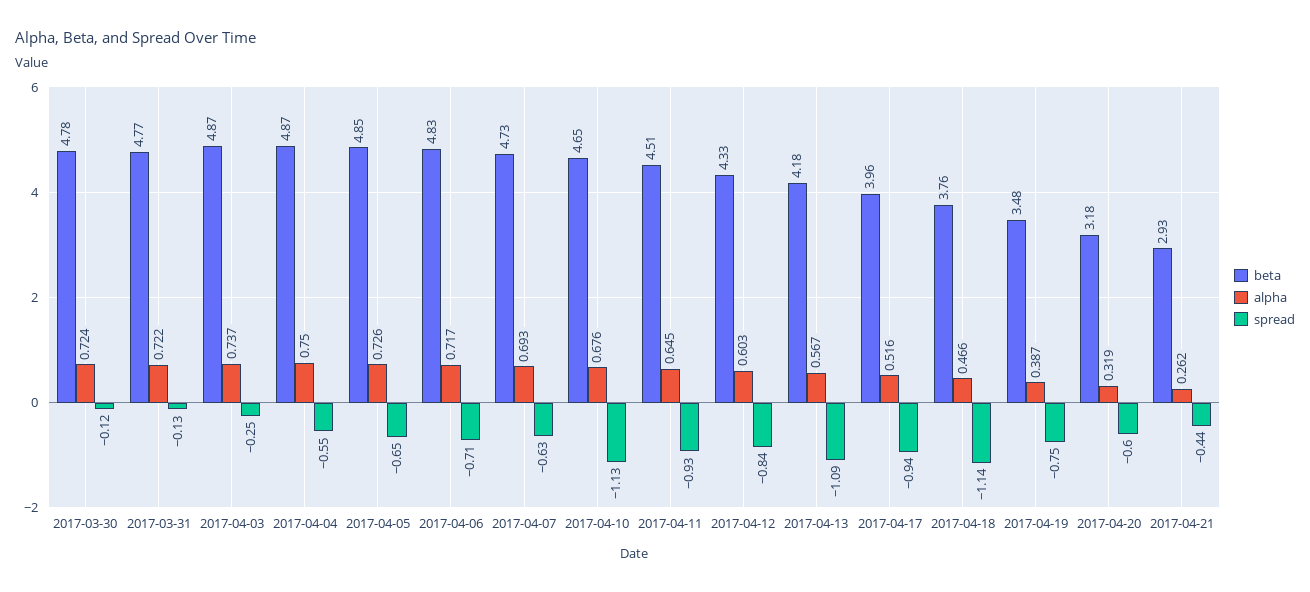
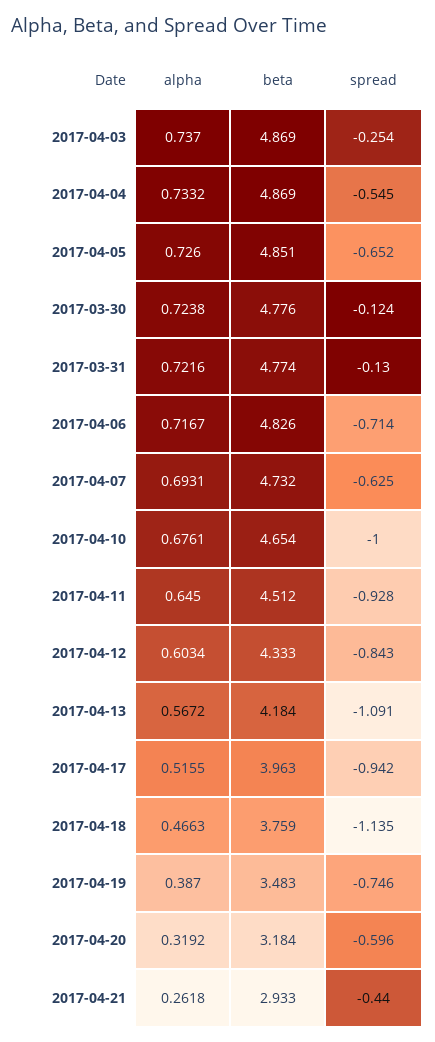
alpha, 2017-04-04: 0.75 -> 0.7332
spread, 2017-04-10: -1.13 -> -1

